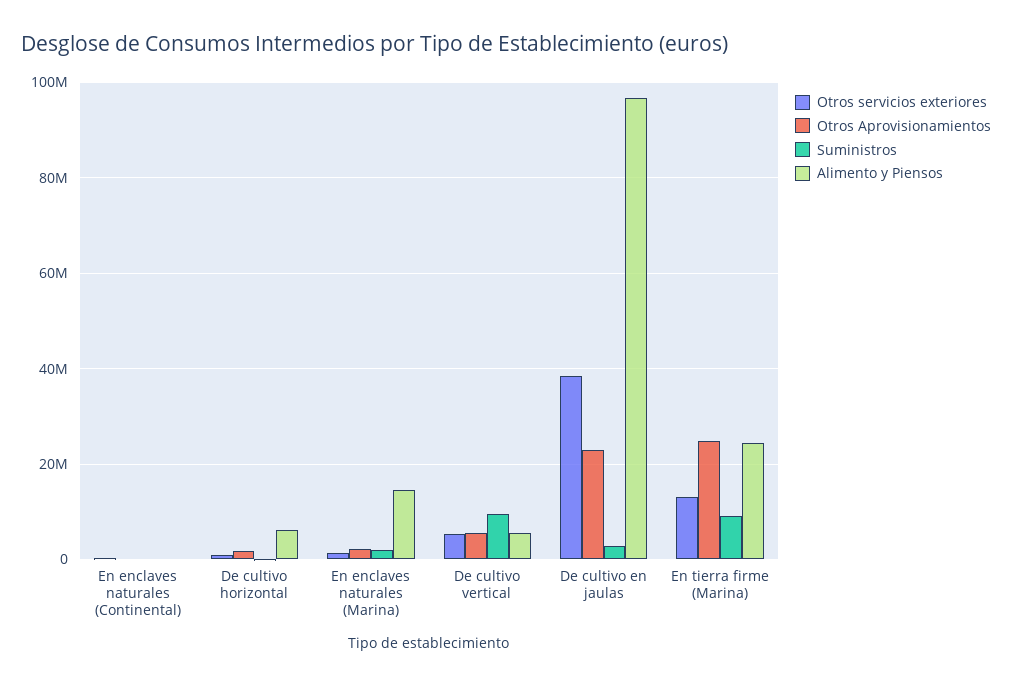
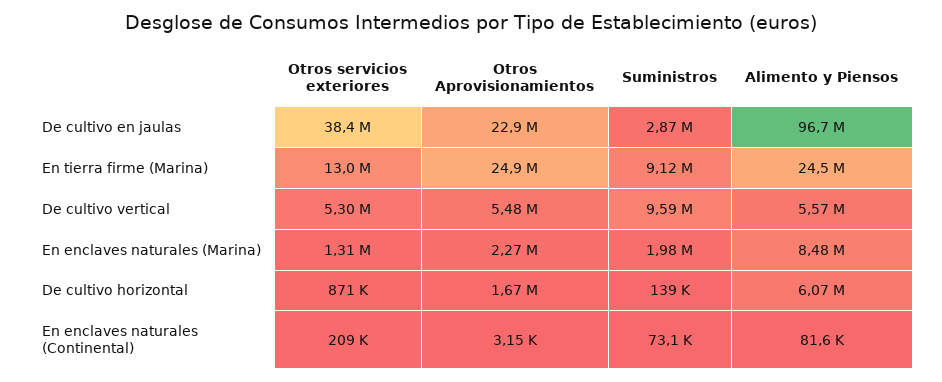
Alimento y Piensos, En enclaves naturales (Marina): 14000000 -> 8480000

